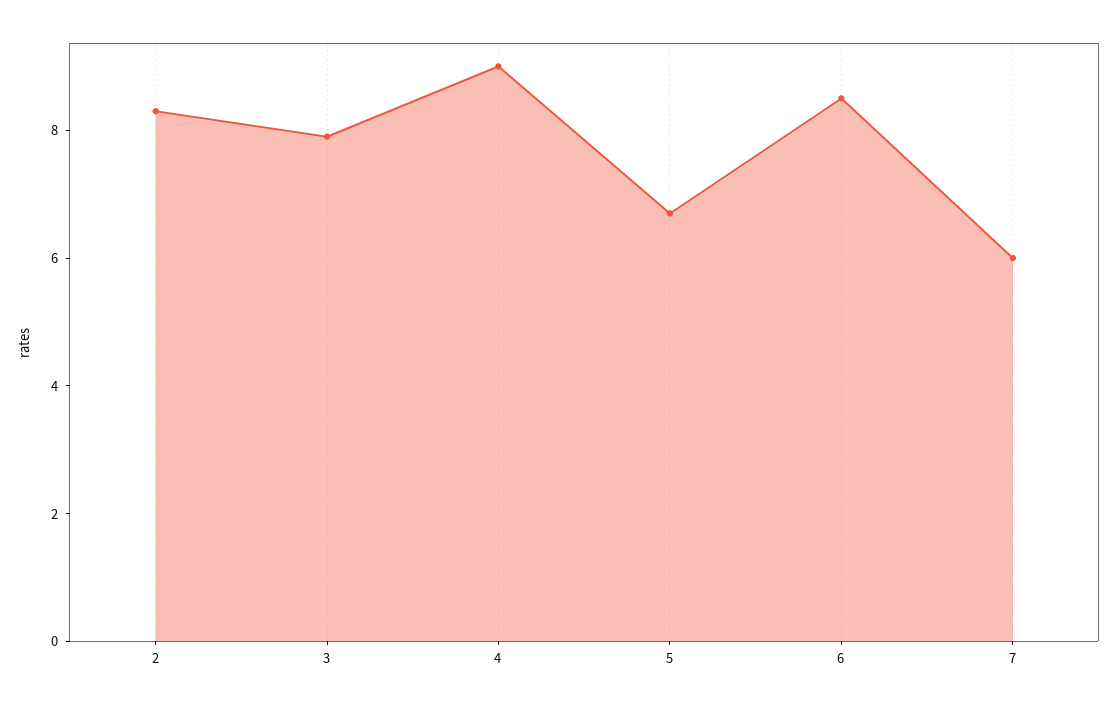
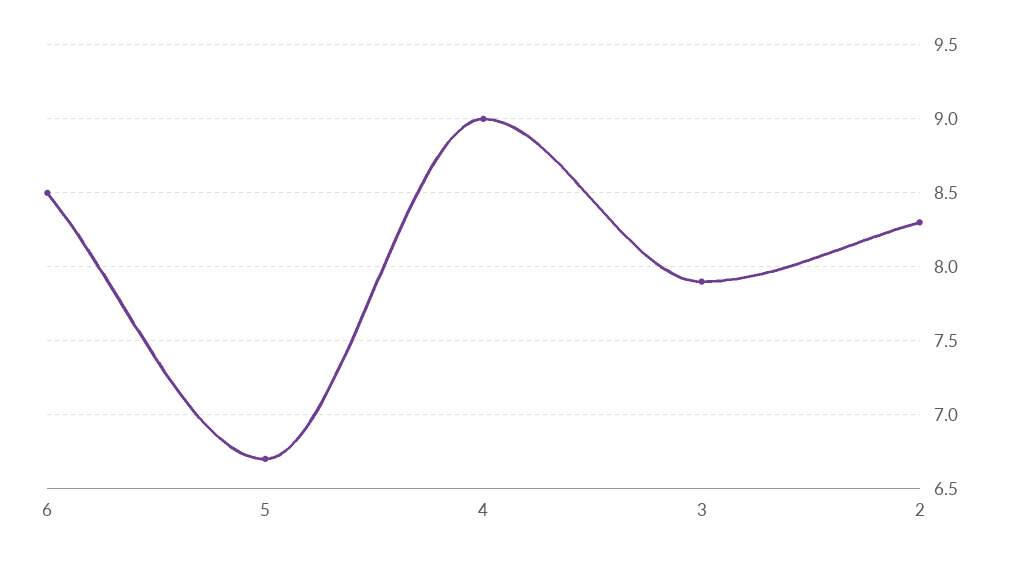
7: 6 -> none

